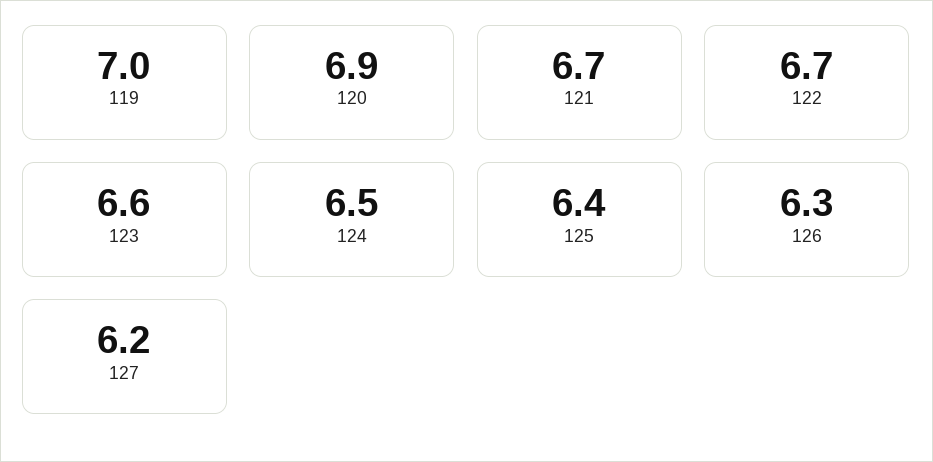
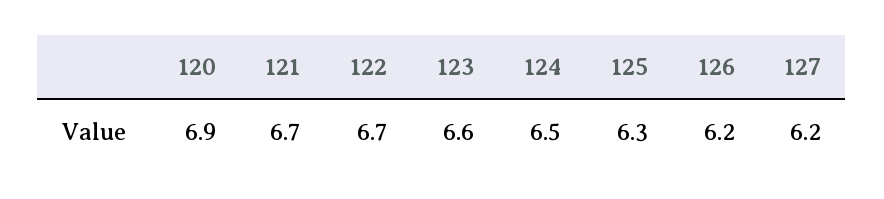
119: 7 -> none
125: 6.4 -> 6.3
126: 6.3 -> 6.2

